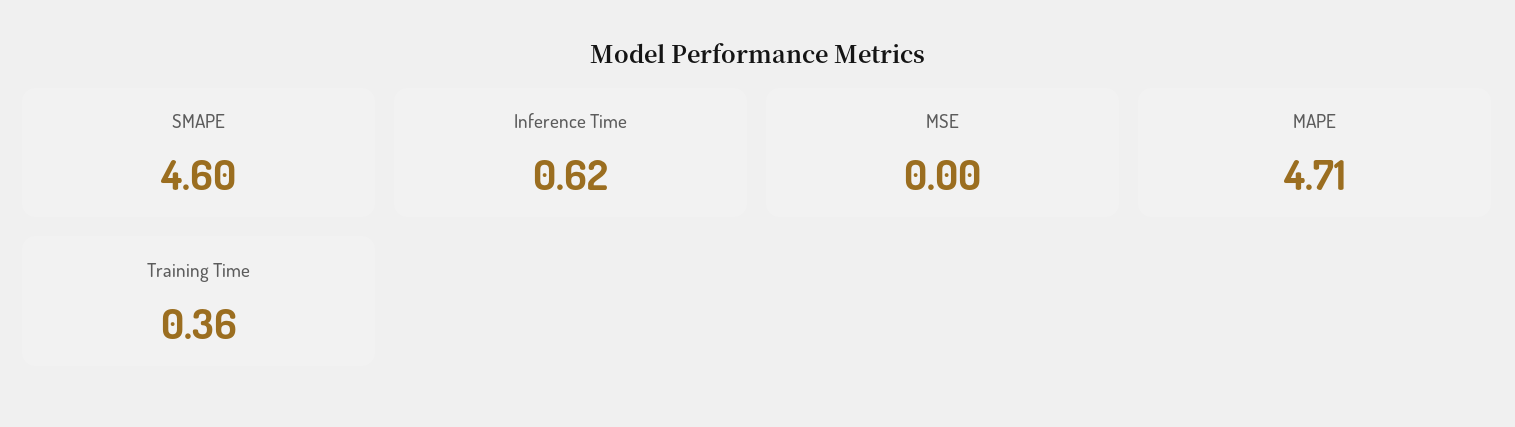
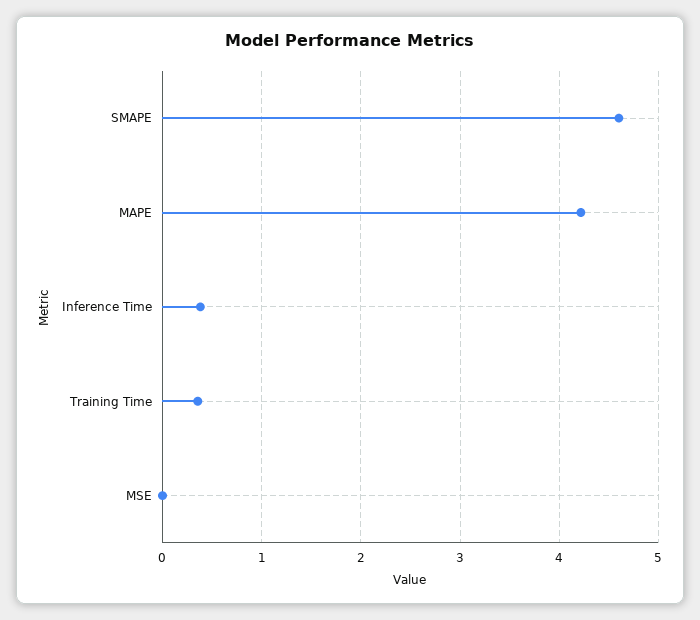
Inference Time: 0.62 -> 0.4
MAPE: 4.71 -> 4.2

